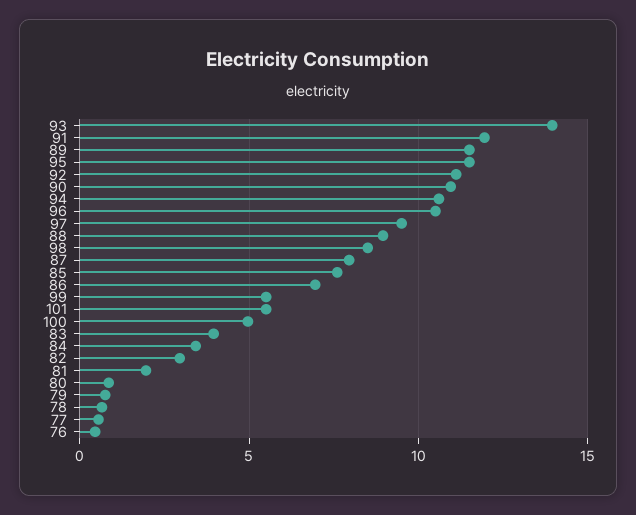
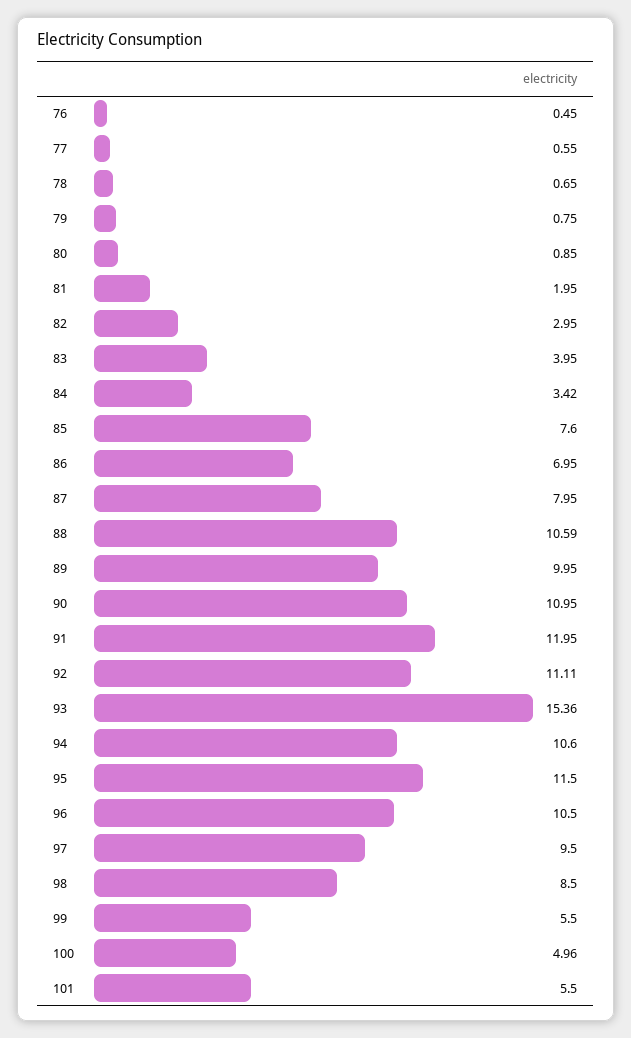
93: 14 -> 15.36
89: 11.5 -> 9.95
88: 9 -> 10.59

